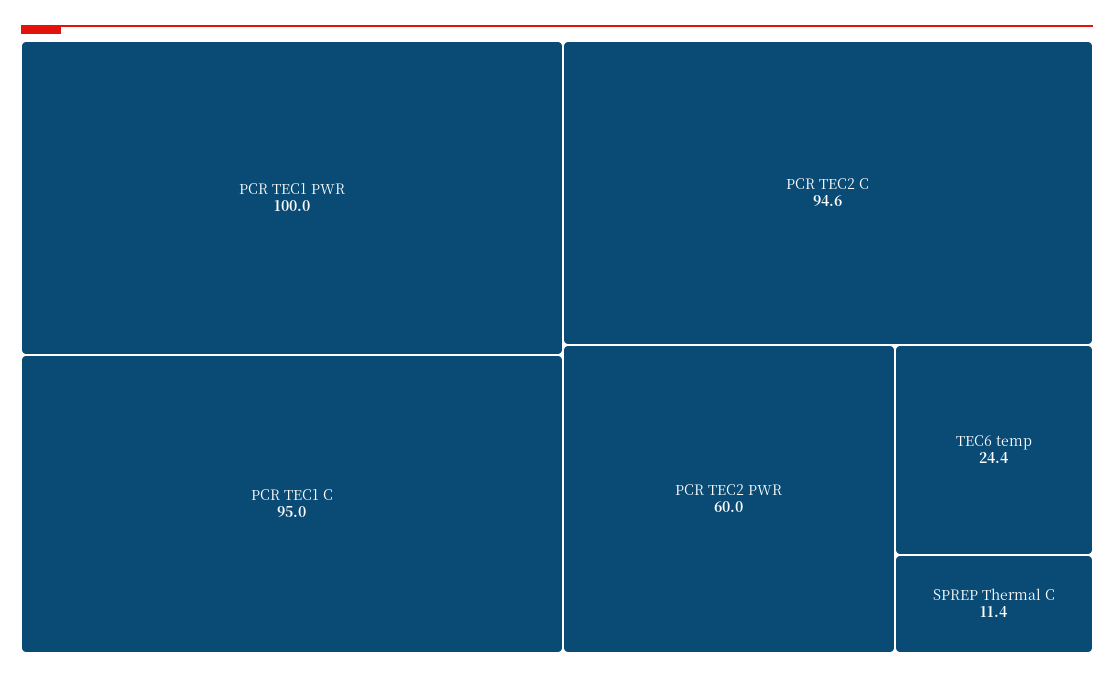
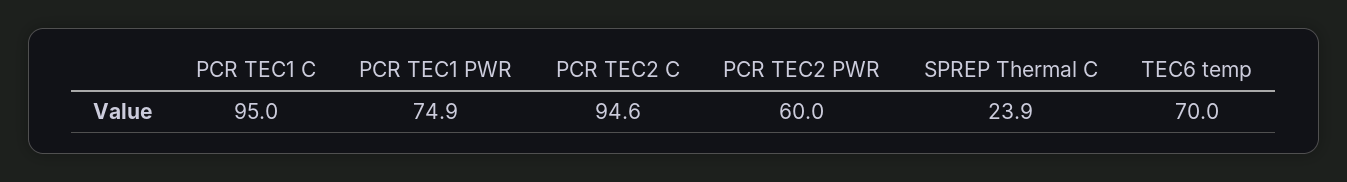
PCR TEC1 PWR: 100 -> 74.9
TEC6 temp: 24.4 -> 70
SPREP Thermal C: 11.4 -> 23.9

